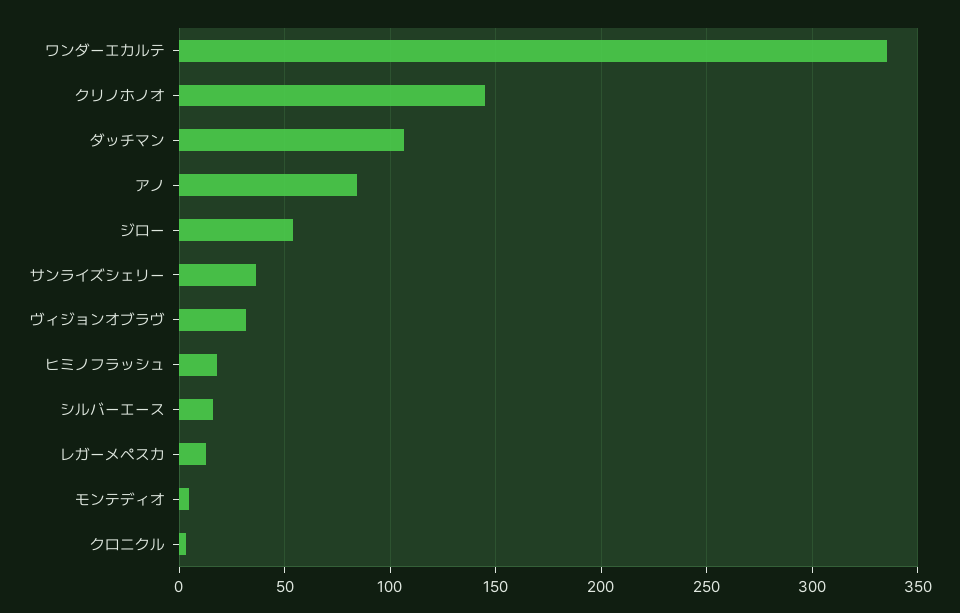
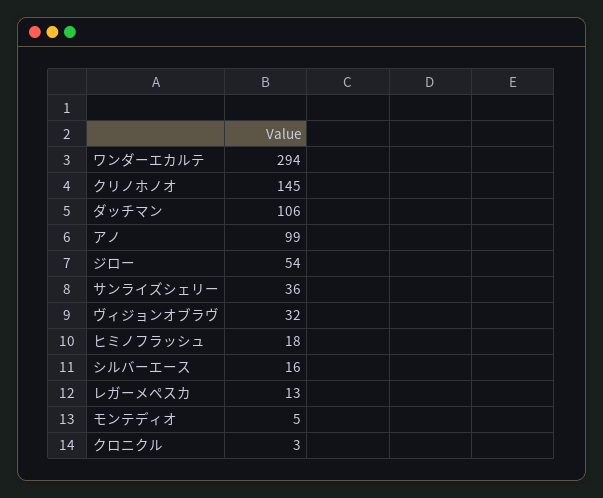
ワンダーエカルテ: 335 -> 294
アノ: 85 -> 99

